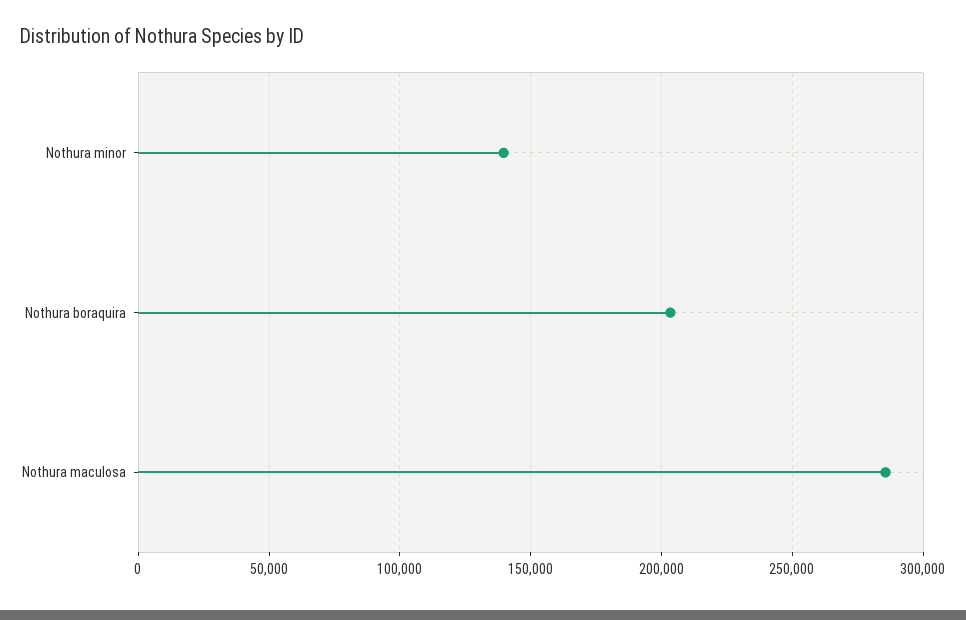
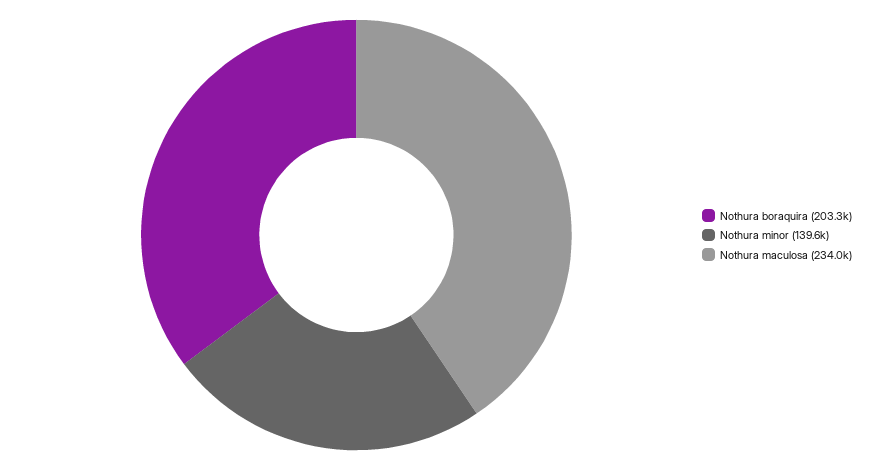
Nothura maculosa: 285000 -> 234000

